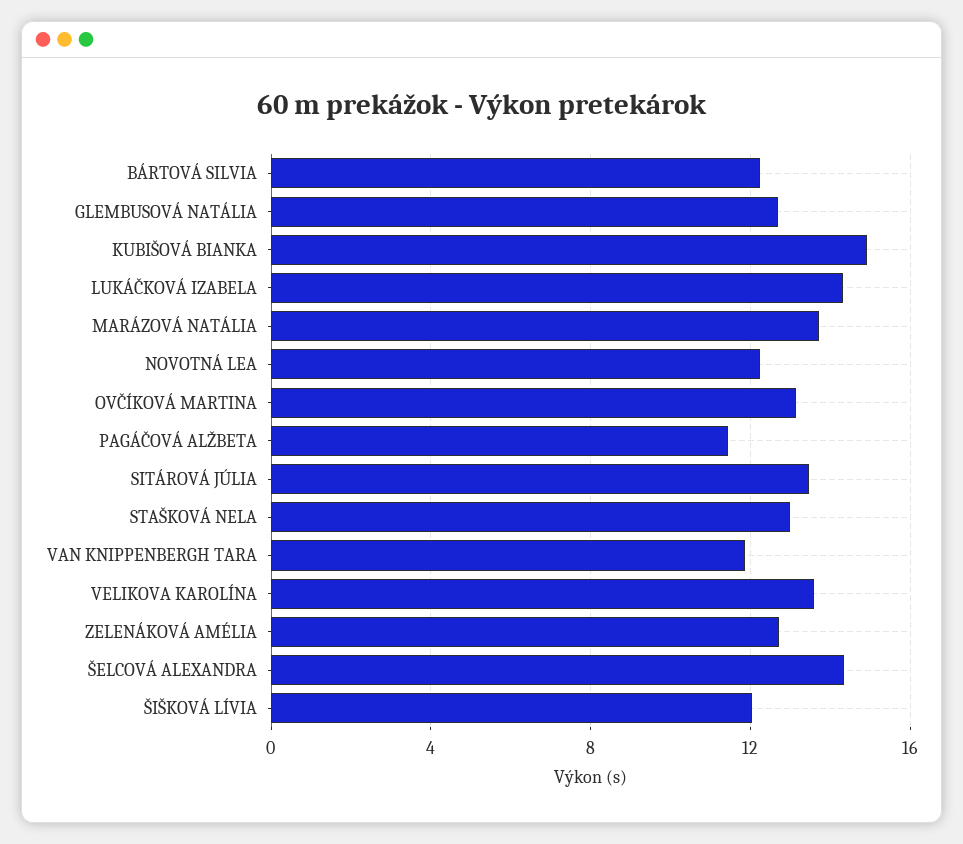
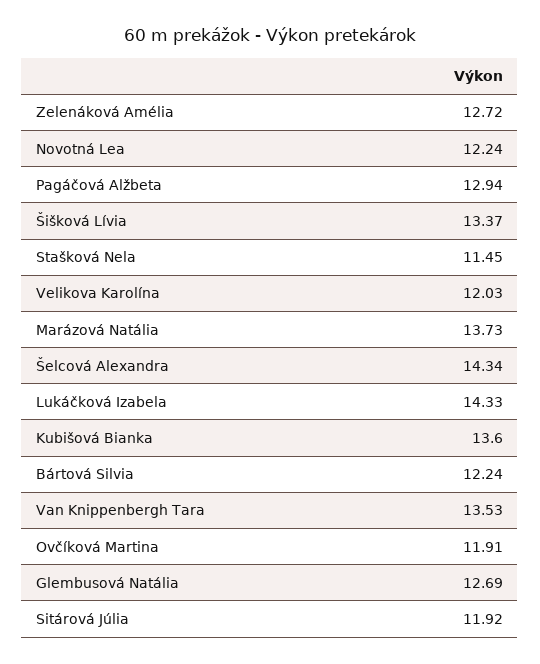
KUBIŠOVÁ BIANKA: 15 -> 13.6
OVČÍKOVÁ MARTINA: 13 -> 11.91
PAGÁČOVÁ ALŽBETA: 11.5 -> 12.94
SITÁROVÁ JÚLIA: 13.5 -> 11.92
STAŠKOVÁ NELA: 13 -> 11.45
VAN KNIPPENBERGH TARA: 12 -> 13.53
VELIKOVA KAROLÍNA: 13.5 -> 12.03
ŠIŠKOVÁ LÍVIA: 12 -> 13.37

